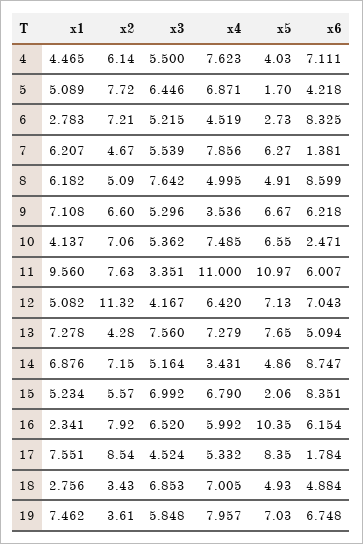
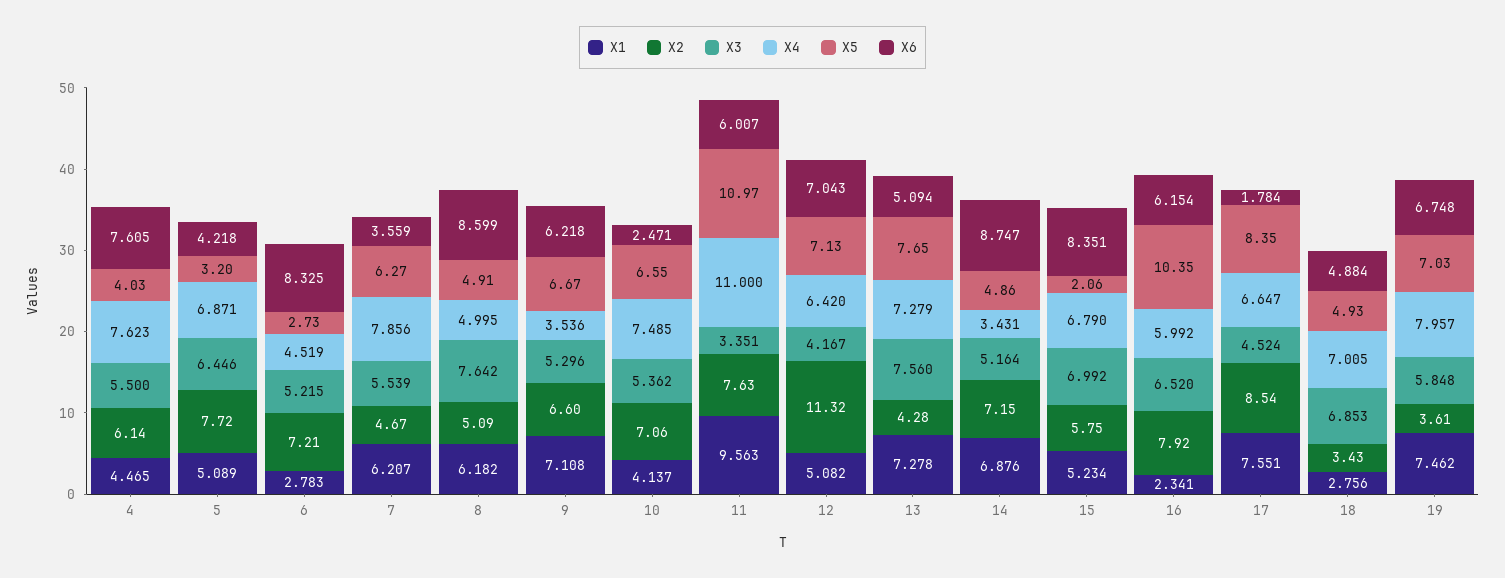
x6, 4: 7.111 -> 7.605
x5, 5: 1.7 -> 3.2
x6, 7: 1.381 -> 3.559
x1, 11: 9.56 -> 9.563
x2, 15: 5.57 -> 5.75
x4, 17: 5.332 -> 6.647

